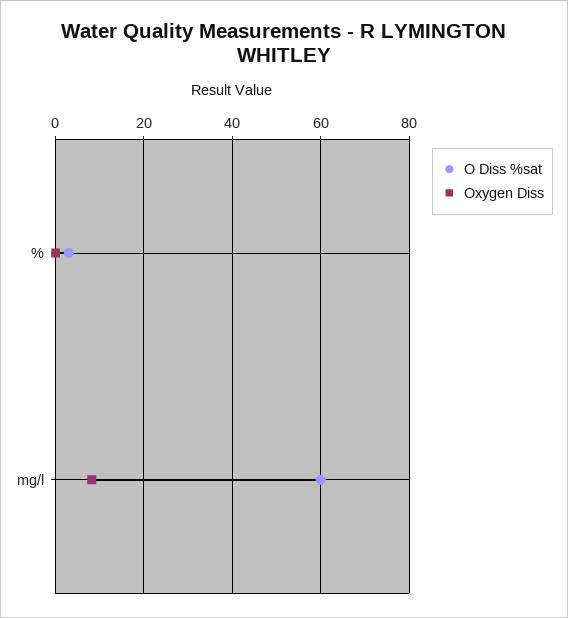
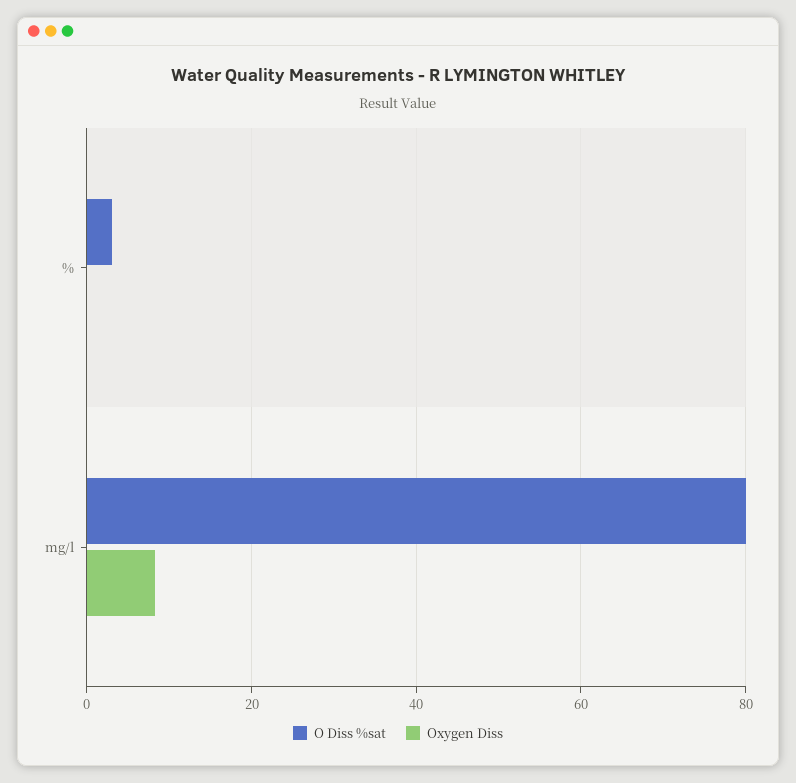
O Diss %sat, mg/l: 60 -> 80

